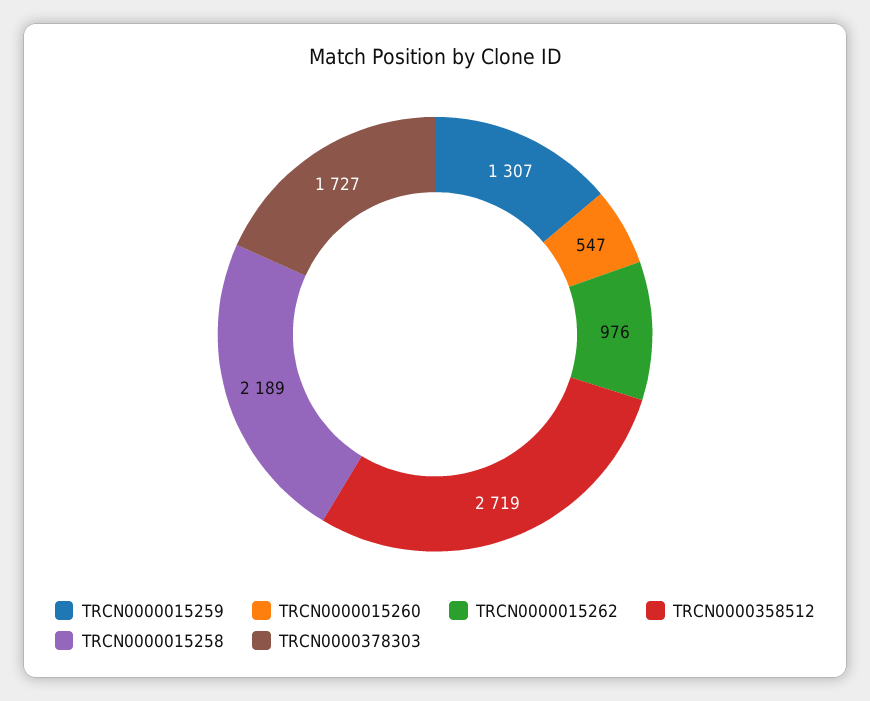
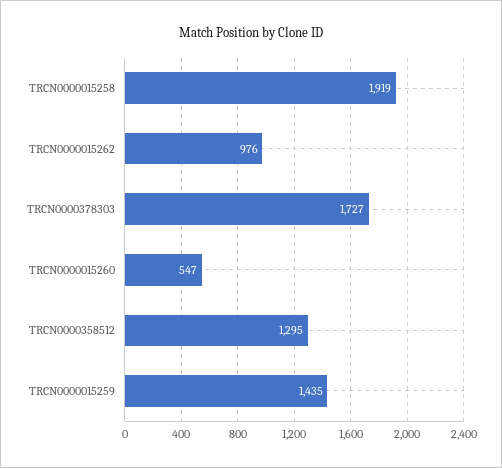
TRCN0000015259: 1307 -> 1435
TRCN0000358512: 2719 -> 1295
TRCN0000015258: 2189 -> 1919

